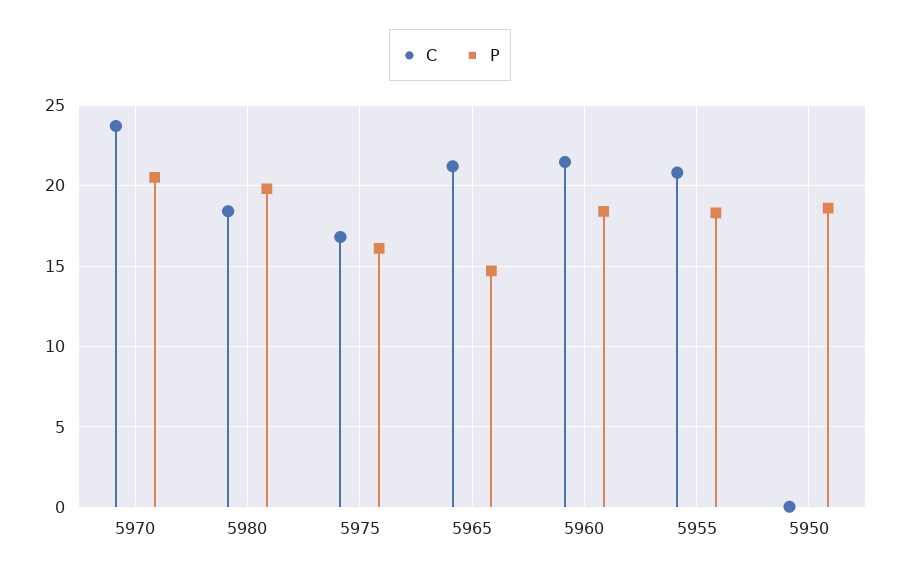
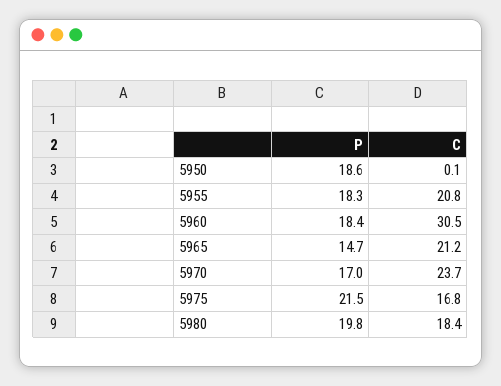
P, 5970: 20.5 -> 17
P, 5975: 16 -> 21.5
C, 5960: 21.5 -> 30.5

